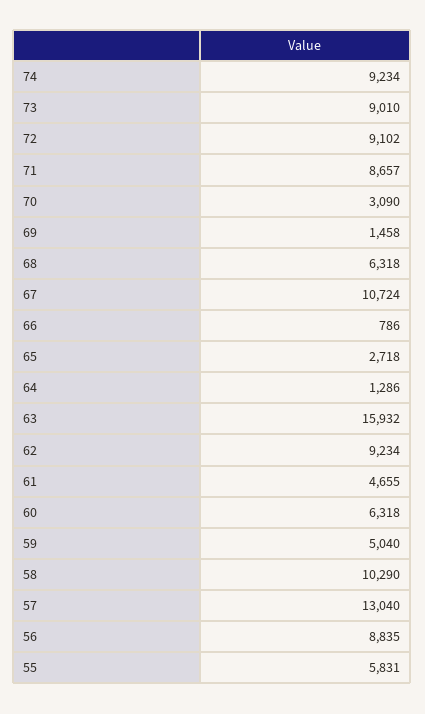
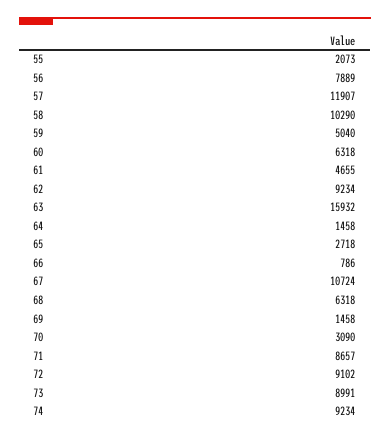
73: 9010 -> 8991
64: 1286 -> 1458
57: 13040 -> 11907
56: 8835 -> 7889
55: 5831 -> 2073

